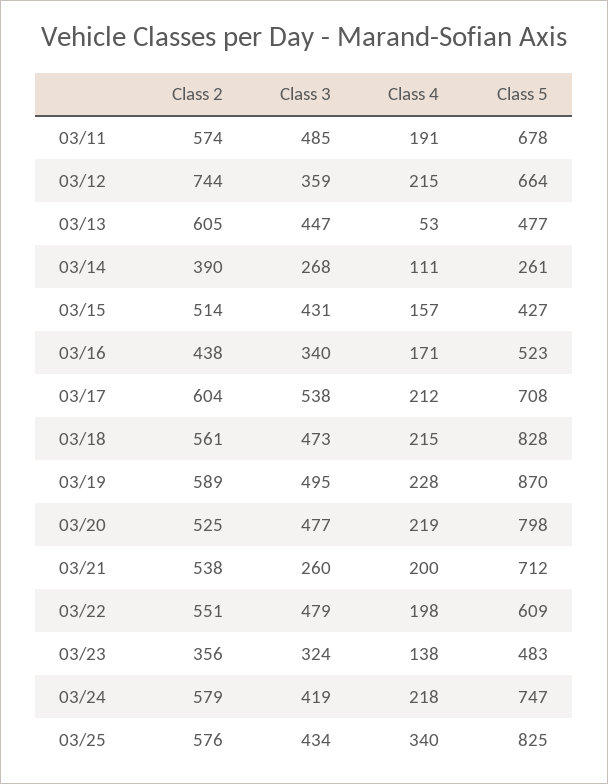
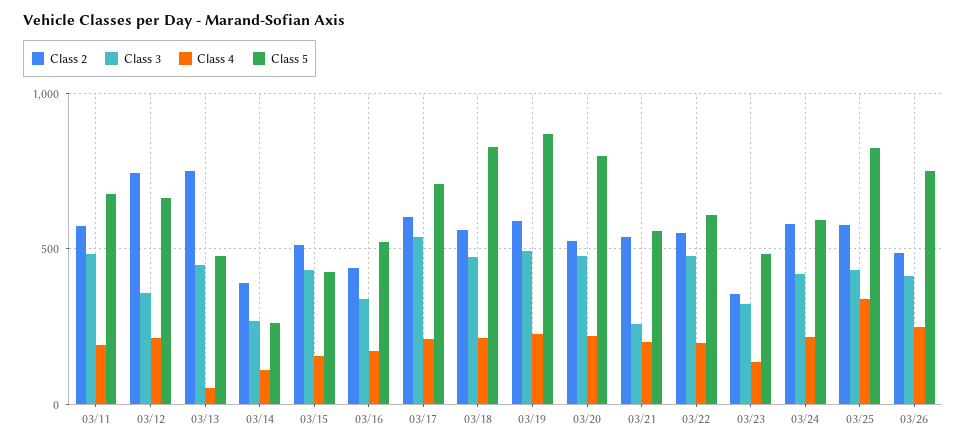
Class 2, 03/13: 605 -> 750
Class 5, 03/21: 712 -> 550
Class 5, 03/24: 747 -> 600
Class 2, 03/26: none -> 500
Class 3, 03/26: none -> 400
Class 4, 03/26: none -> 250
Class 5, 03/26: none -> 750

